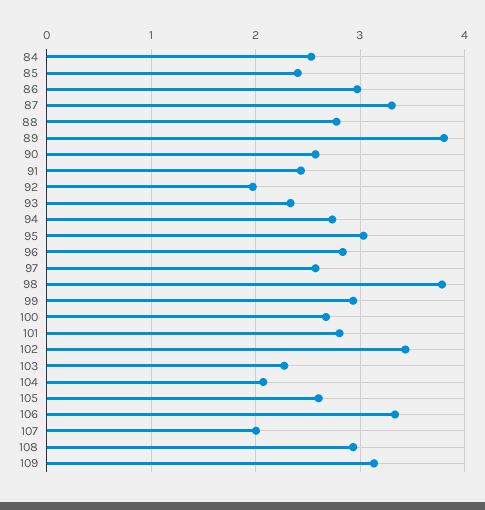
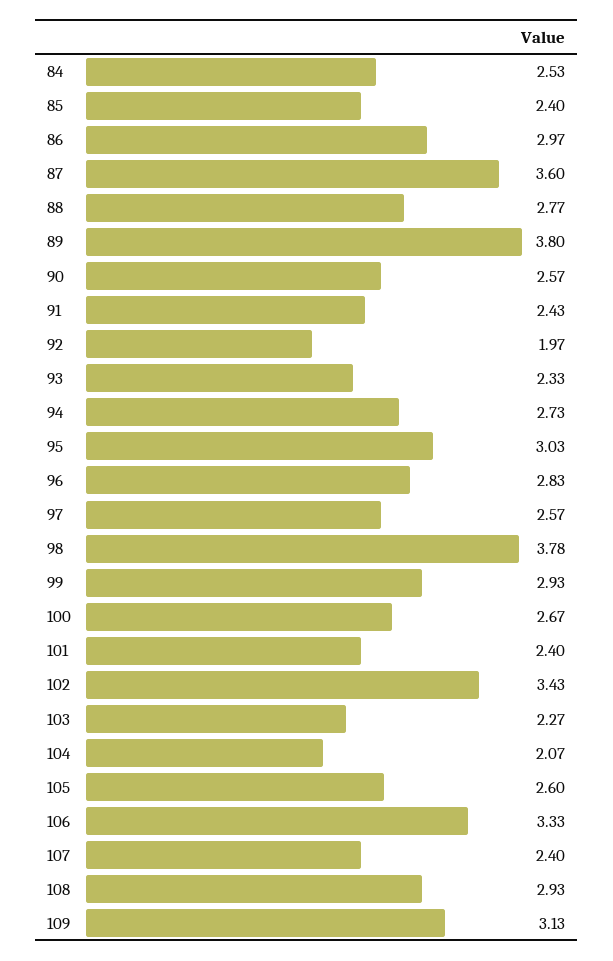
87: 3.3 -> 3.6
101: 2.8 -> 2.4
107: 2 -> 2.4

